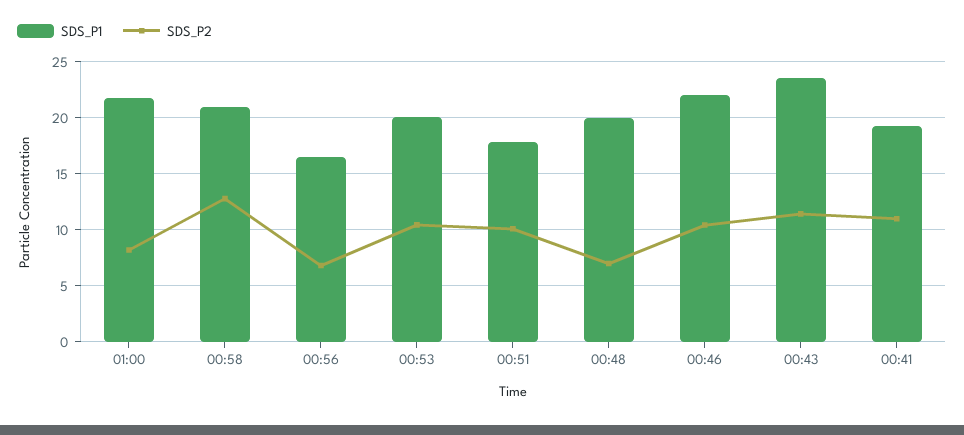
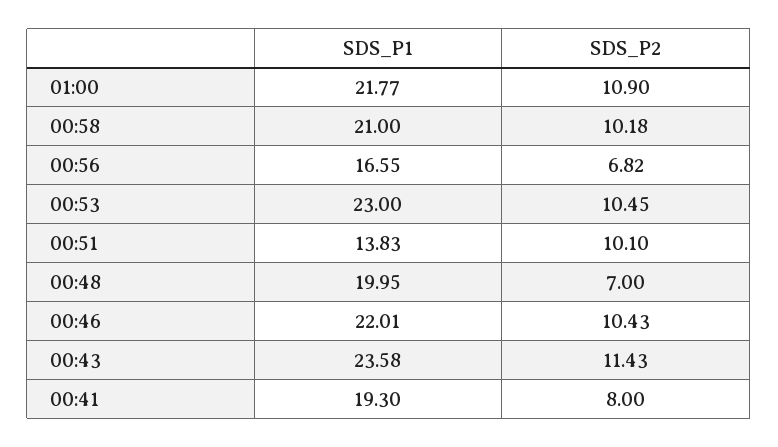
SDS_P2, 01:00: 8 -> 10.9
SDS_P2, 00:58: 13 -> 10.18
SDS_P1, 00:53: 20 -> 23
SDS_P1, 00:51: 18 -> 13.83
SDS_P2, 00:41: 11 -> 8

